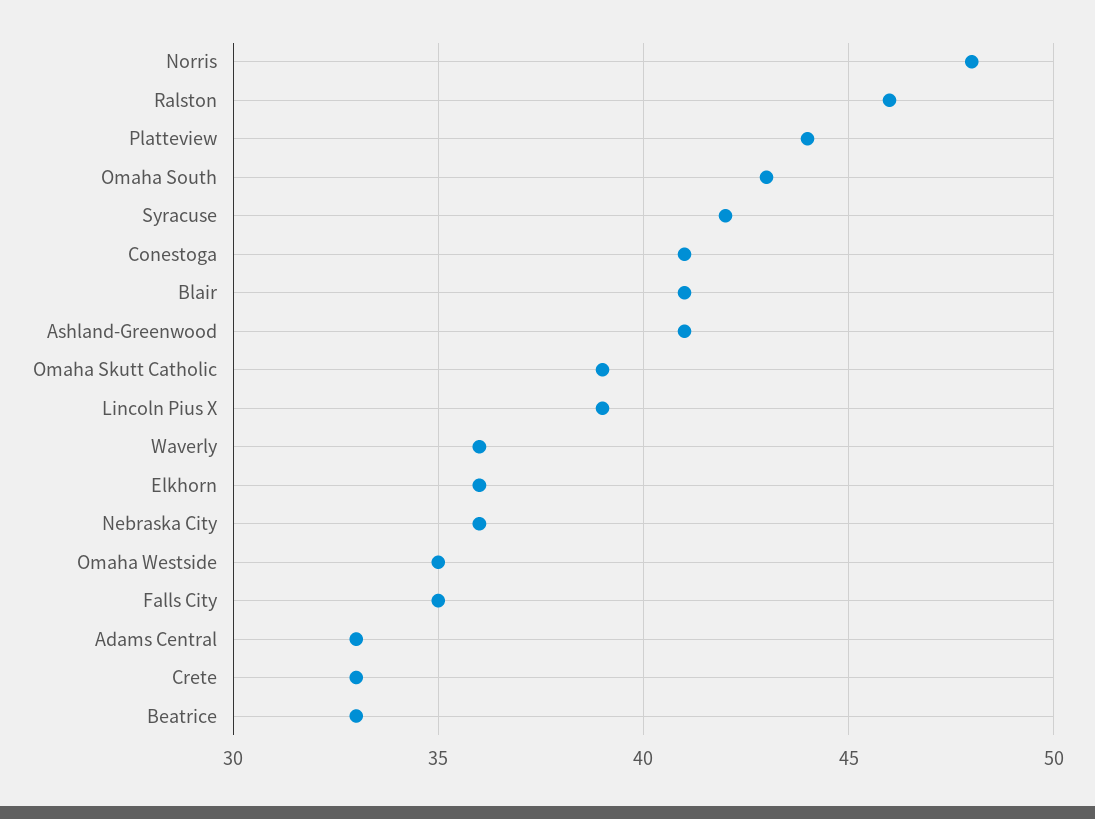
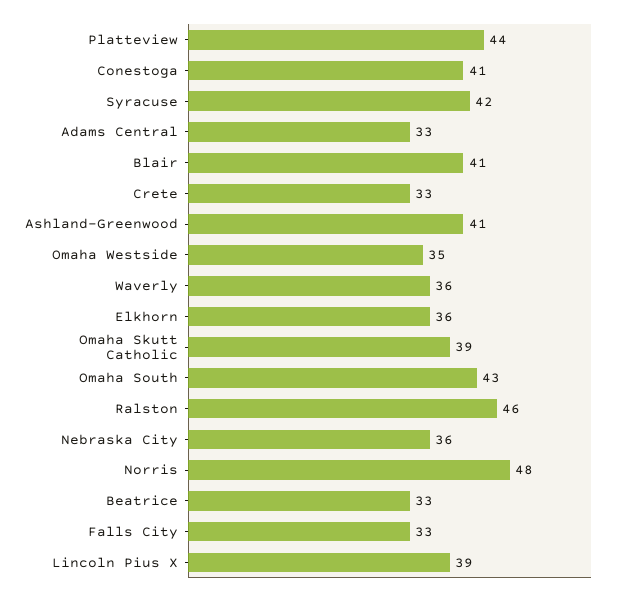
Falls City: 35 -> 33

